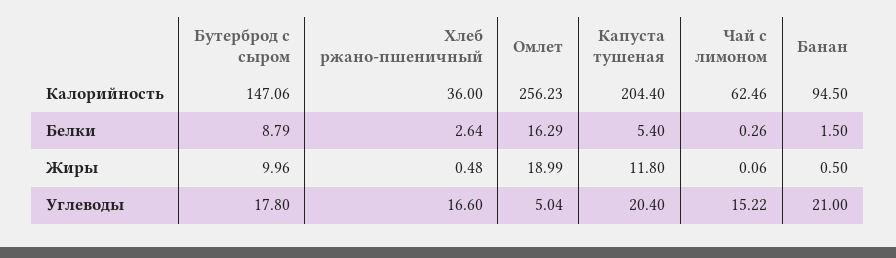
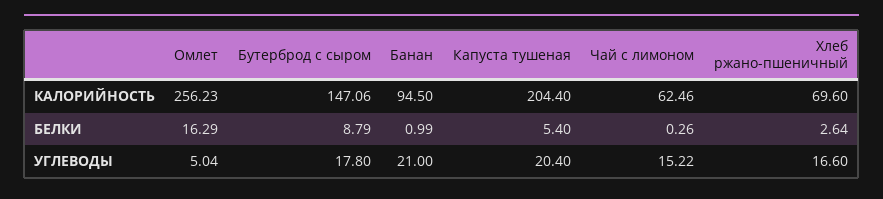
Хлеб ржано-пшеничный, Калорийность: 36 -> 69.6
Банан, Белки: 1.5 -> 0.99
Бутерброд с сыром, Жиры: 9.96 -> none
Хлеб ржано-пшеничный, Жиры: 0.48 -> none
Омлет, Жиры: 18.99 -> none
Капуста тушеная, Жиры: 11.8 -> none
Чай с лимоном, Жиры: 0.06 -> none
Банан, Жиры: 0.5 -> none

